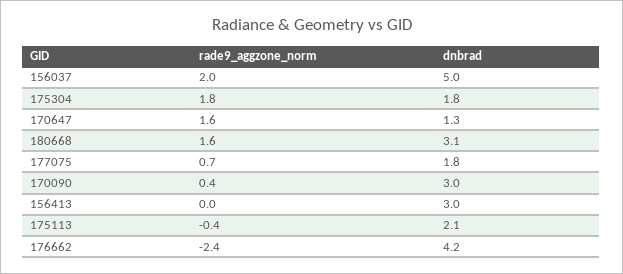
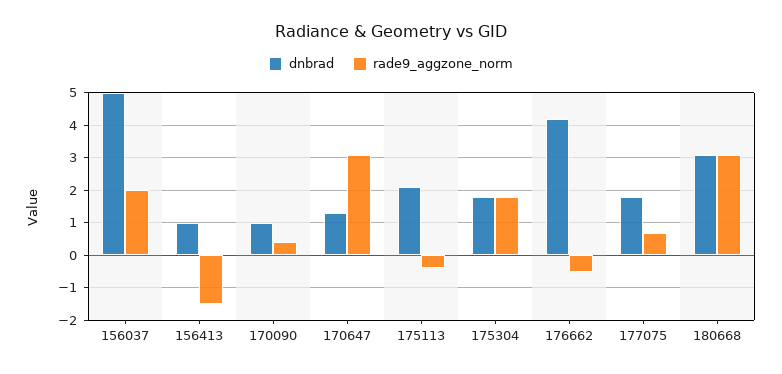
rade9_aggzone_norm, 170647: 1.6 -> 3
rade9_aggzone_norm, 180668: 1.6 -> 3
dnbrad, 170090: 3 -> 1
rade9_aggzone_norm, 156413: 0 -> -1.5
dnbrad, 156413: 3 -> 1
rade9_aggzone_norm, 176662: -2.4 -> -0.5

